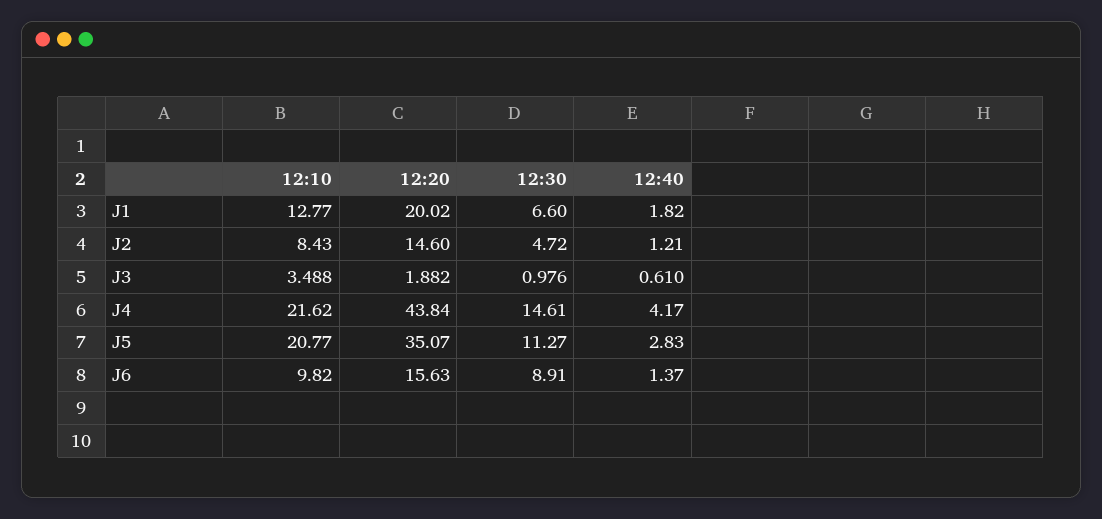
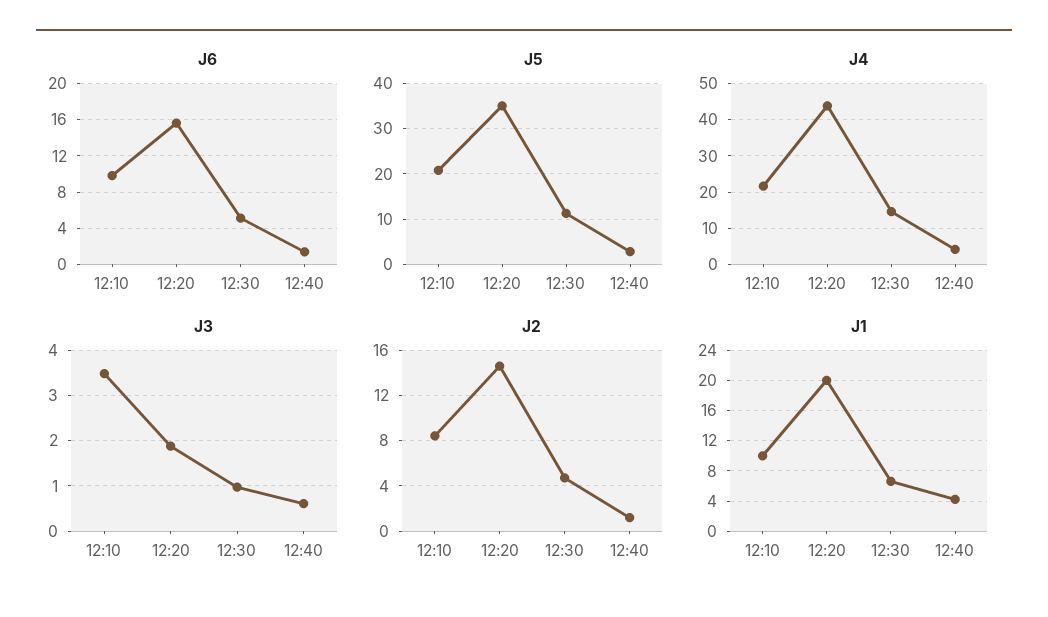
J1, 12:10: 12.77 -> 10
J1, 12:40: 1.82 -> 4
J6, 12:30: 8.91 -> 5

